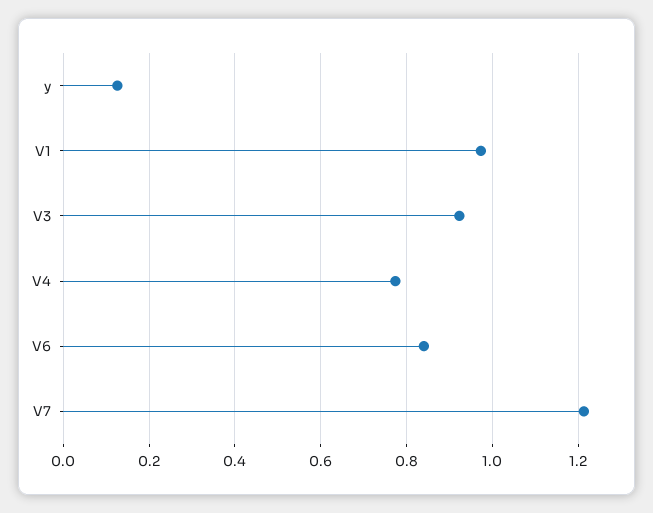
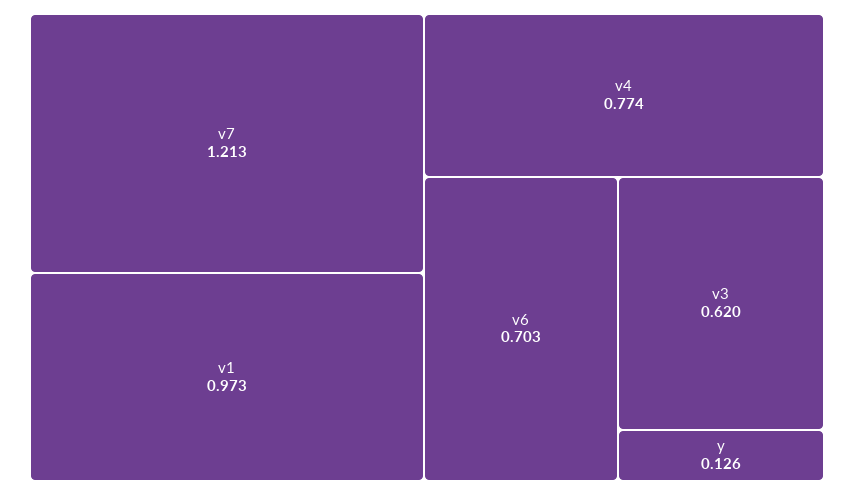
V3: 0.92 -> 0.62
V6: 0.84 -> 0.703

